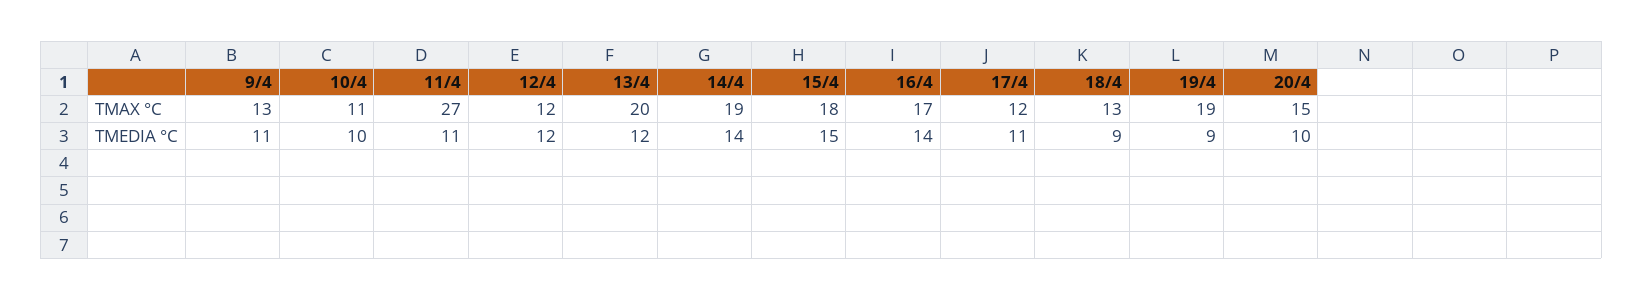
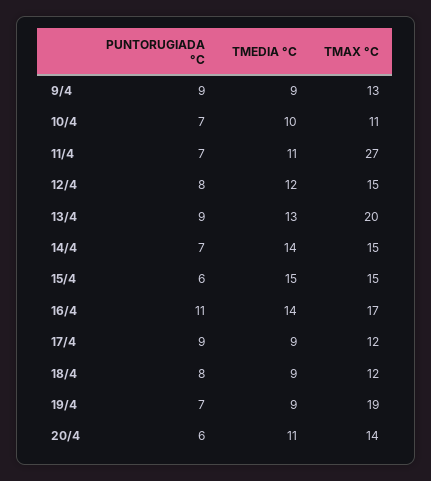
12/4, TMAX °C: 12 -> 15
14/4, TMAX °C: 19 -> 15
15/4, TMAX °C: 18 -> 15
18/4, TMAX °C: 13 -> 12
20/4, TMAX °C: 15 -> 14
9/4, TMEDIA °C: 11 -> 9
13/4, TMEDIA °C: 12 -> 13
17/4, TMEDIA °C: 11 -> 9
20/4, TMEDIA °C: 10 -> 11
9/4, PUNTORUGIADA °C: none -> 9
10/4, PUNTORUGIADA °C: none -> 7
11/4, PUNTORUGIADA °C: none -> 7
12/4, PUNTORUGIADA °C: none -> 8
13/4, PUNTORUGIADA °C: none -> 9
14/4, PUNTORUGIADA °C: none -> 7
15/4, PUNTORUGIADA °C: none -> 6
16/4, PUNTORUGIADA °C: none -> 11
17/4, PUNTORUGIADA °C: none -> 9
18/4, PUNTORUGIADA °C: none -> 8
19/4, PUNTORUGIADA °C: none -> 7
20/4, PUNTORUGIADA °C: none -> 6

